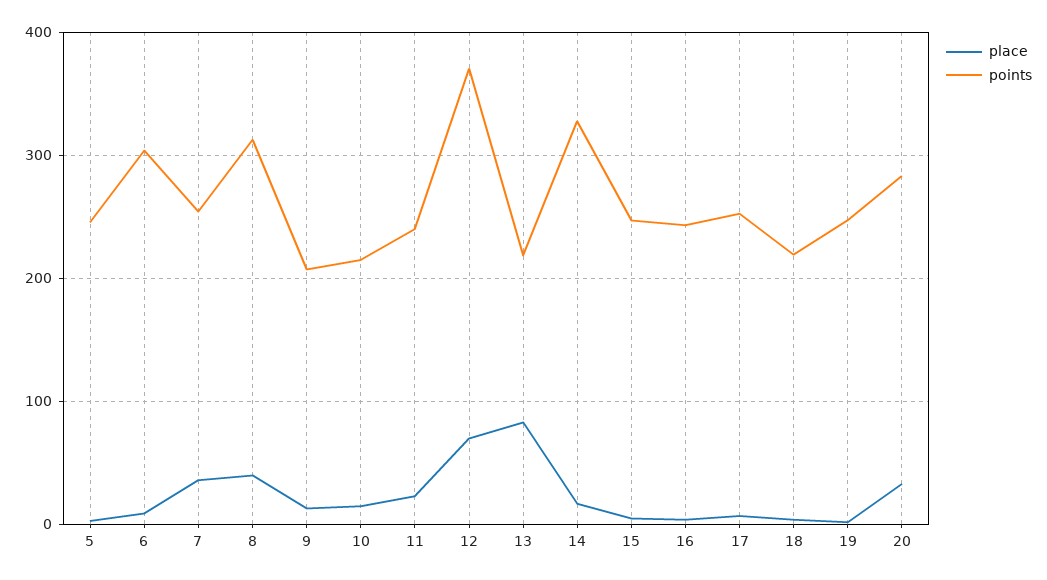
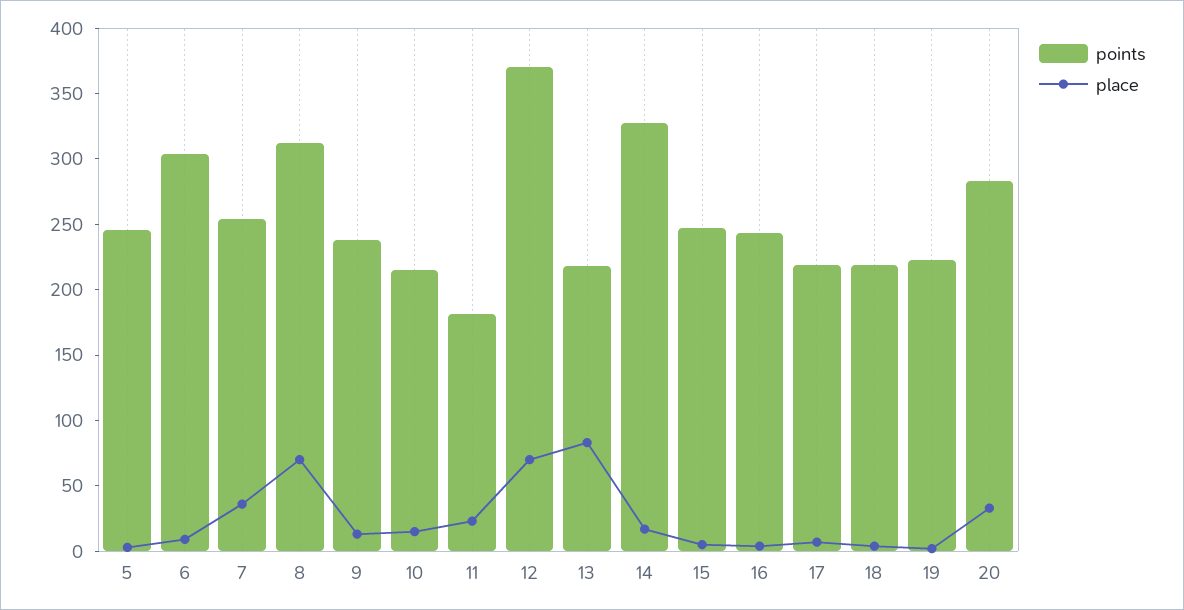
place, 8: 40 -> 70
points, 9: 210 -> 240
points, 11: 240 -> 180
points, 17: 250 -> 220
points, 19: 250 -> 220

